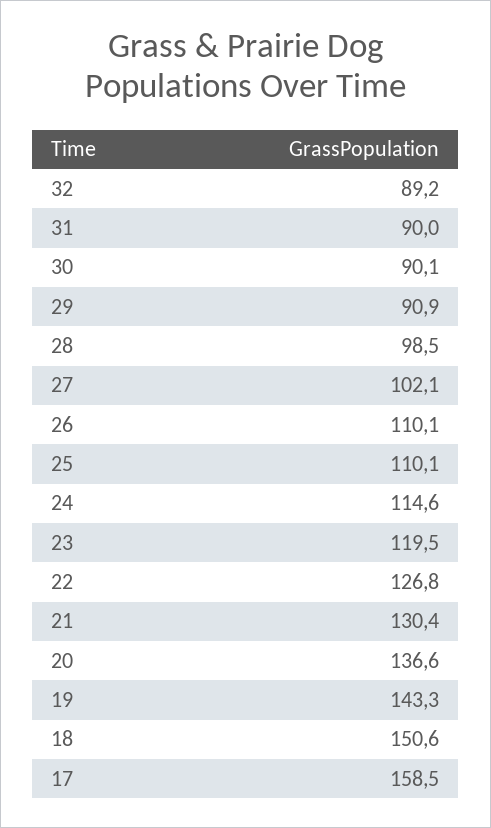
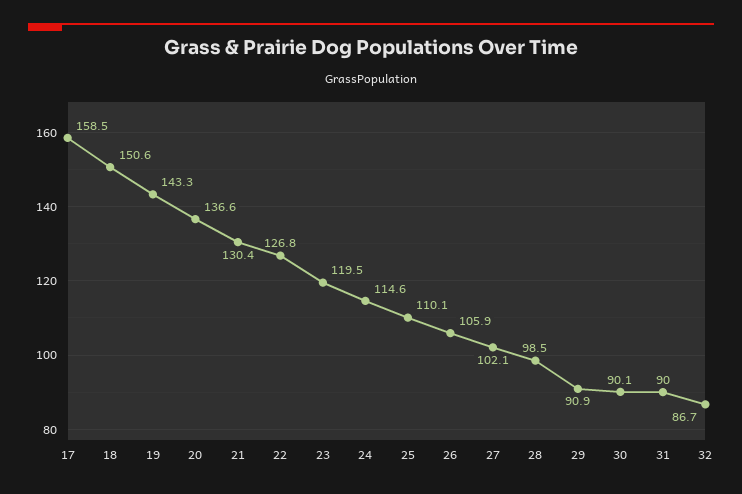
32: 89.2 -> 86.7
26: 110.1 -> 105.9

